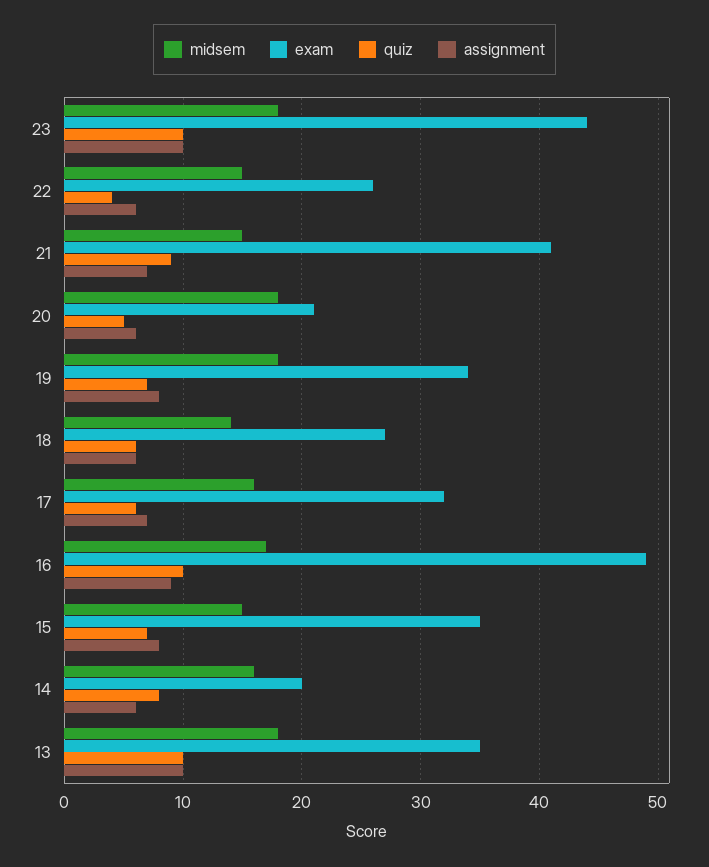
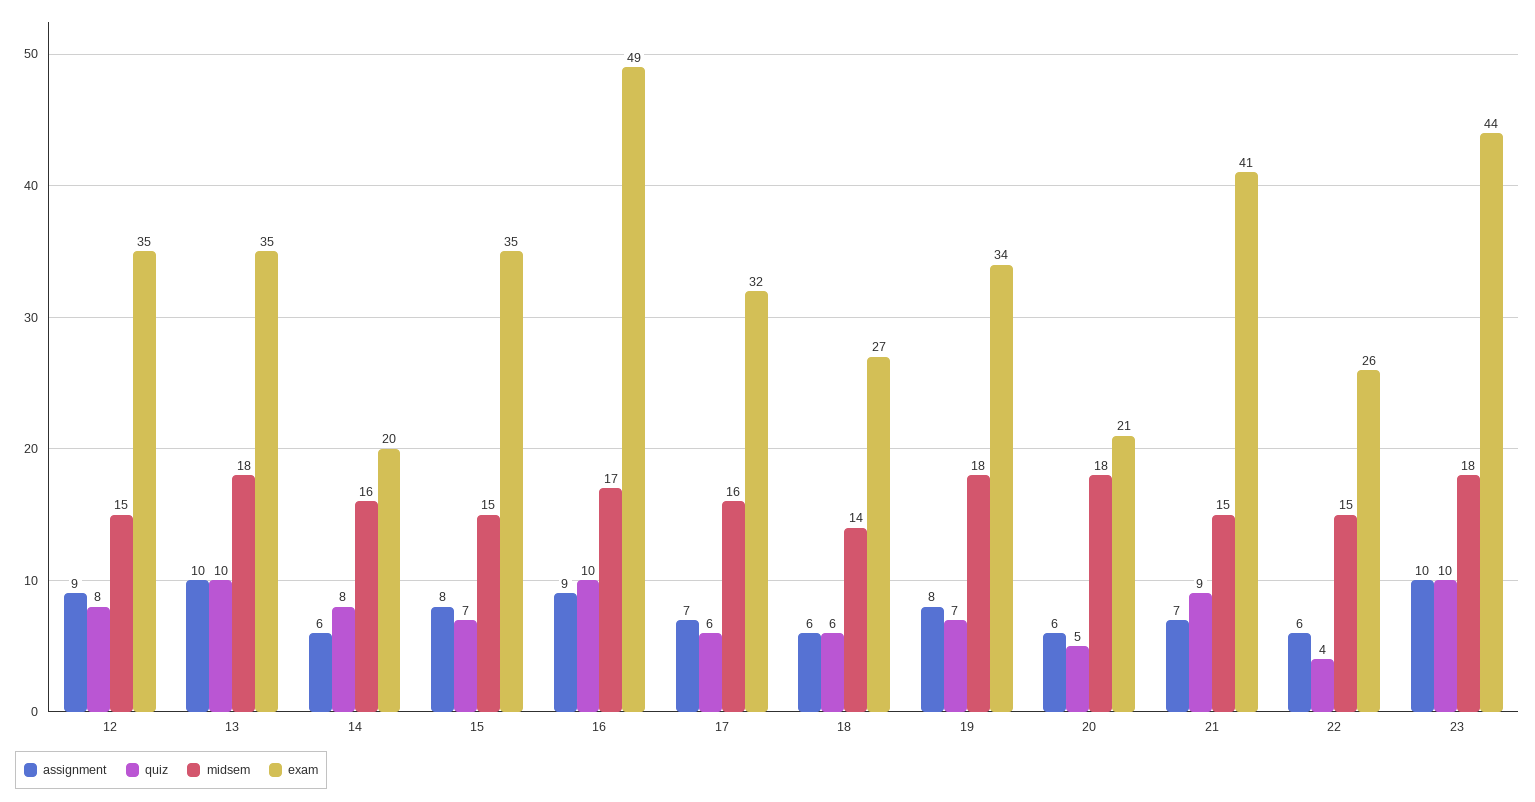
assignment, 12: none -> 9
quiz, 12: none -> 8
midsem, 12: none -> 15
exam, 12: none -> 35

